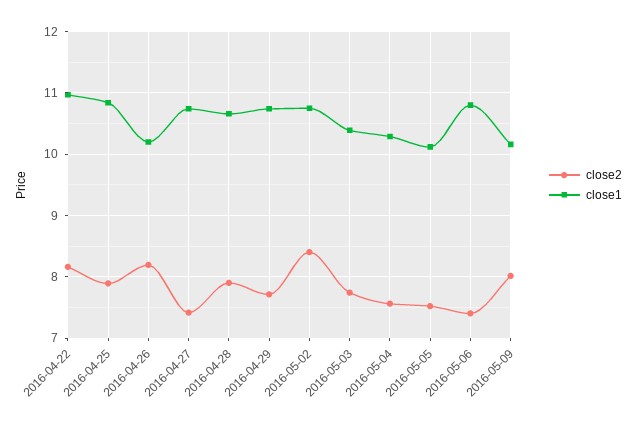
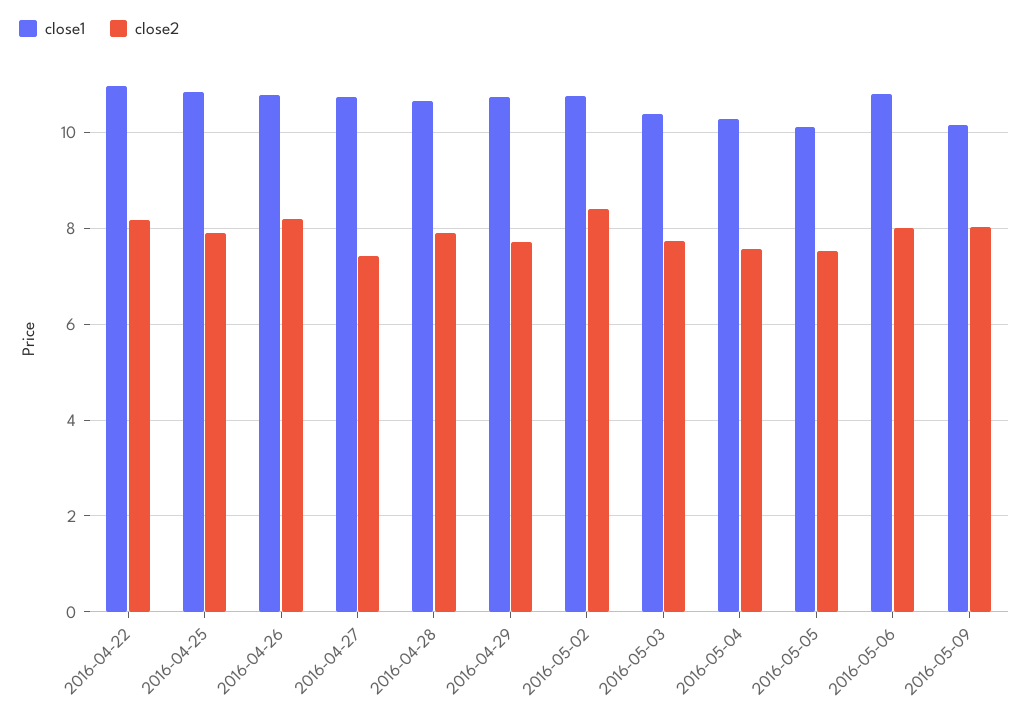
close1, 2016-04-26: 10.2 -> 10.8
close2, 2016-05-06: 7.4 -> 8

